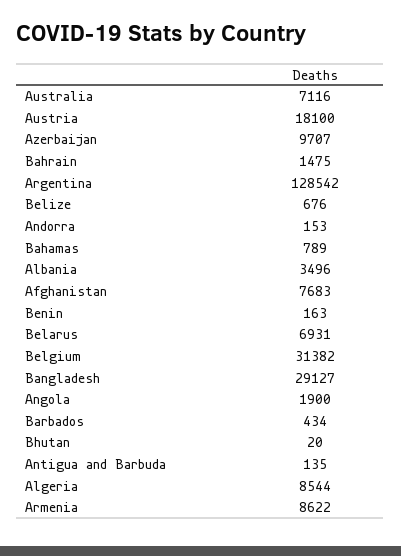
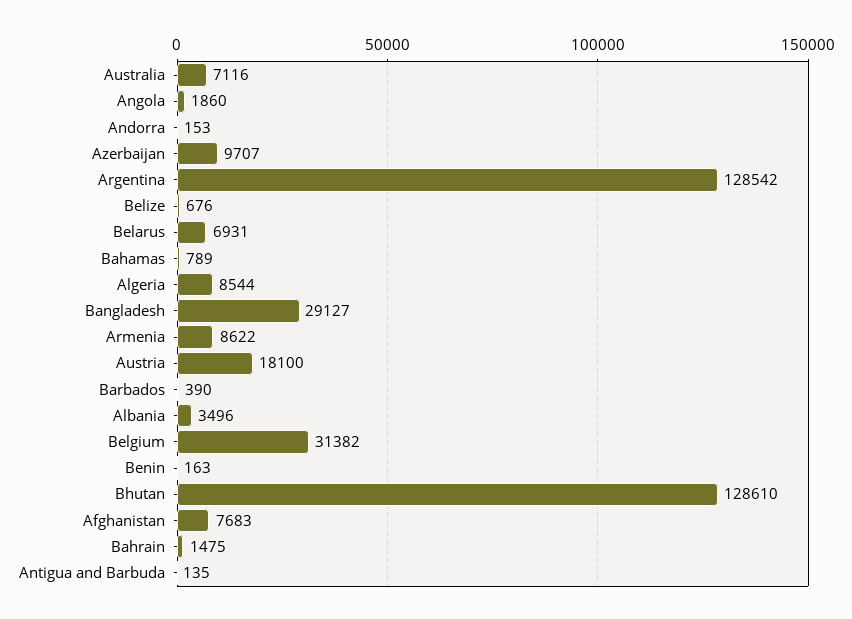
Angola: 1900 -> 1860
Barbados: 434 -> 390
Bhutan: 20 -> 128610

